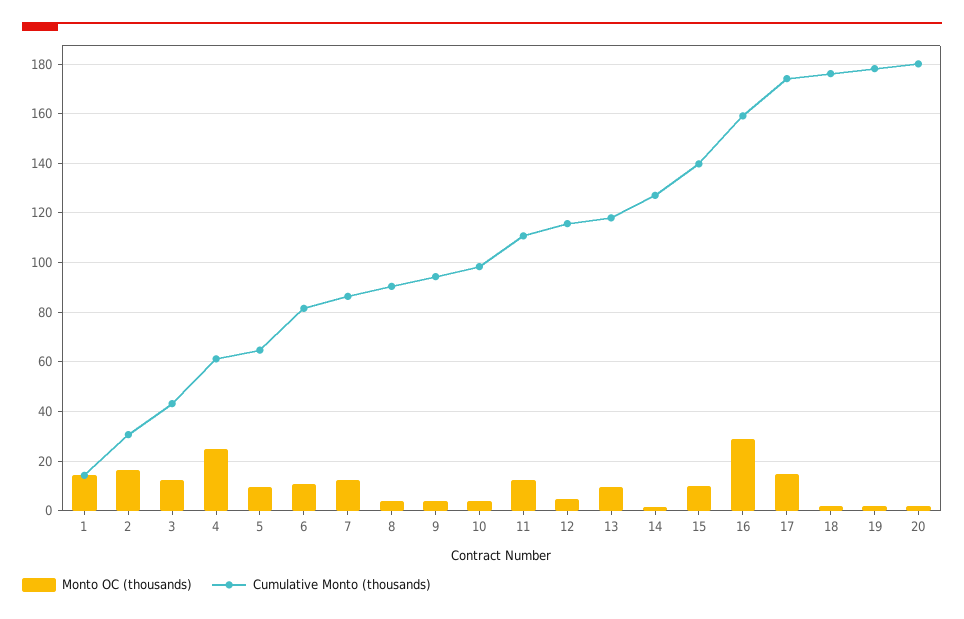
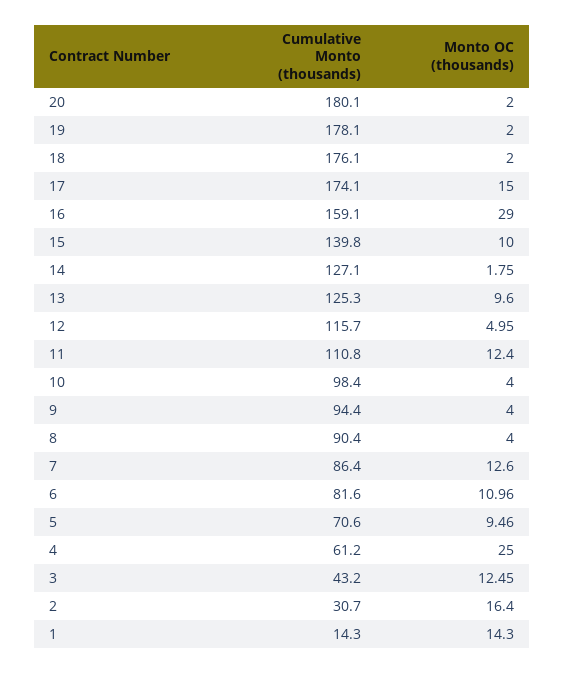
Cumulative Monto (thousands), 5: 65 -> 70.6
Cumulative Monto (thousands), 13: 117.5 -> 125.3

